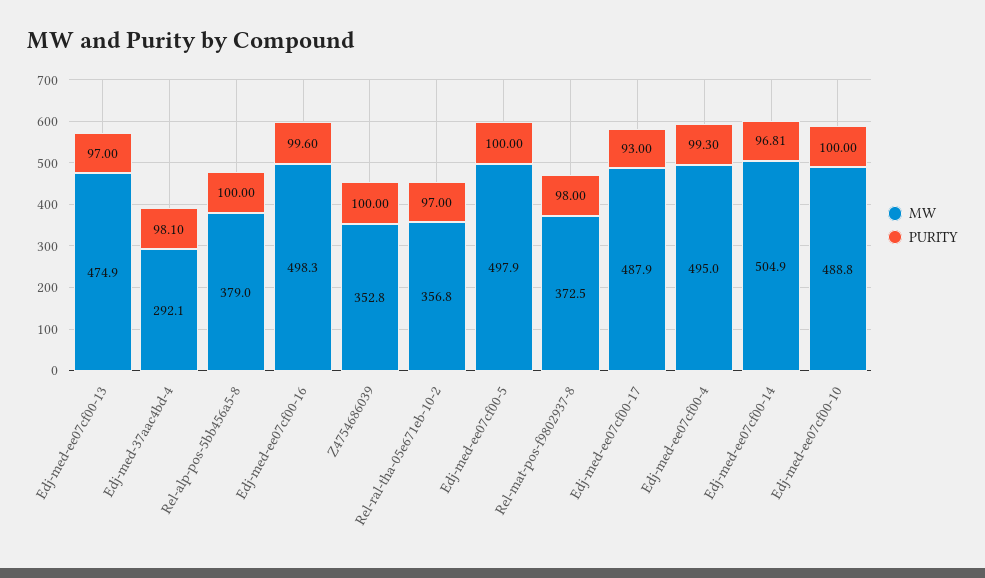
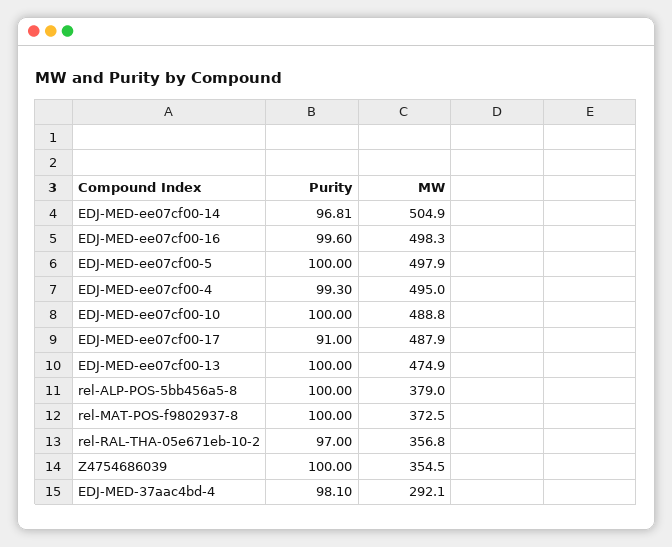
PURITY, Edj-med-ee07cf00-13: 97 -> 100
MW, Z4754686039: 352.8 -> 354.5
PURITY, Rel-mat-pos-f9802937-8: 98 -> 100
PURITY, Edj-med-ee07cf00-17: 93 -> 91

